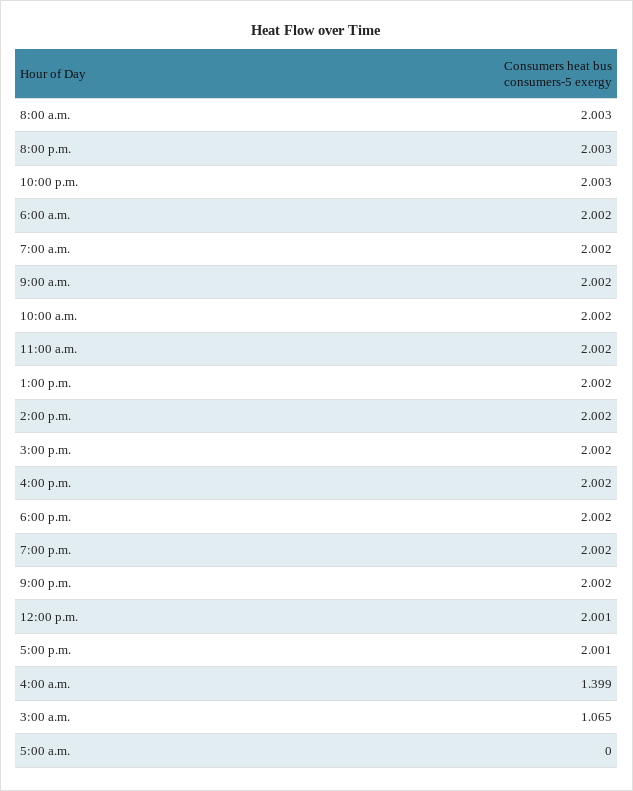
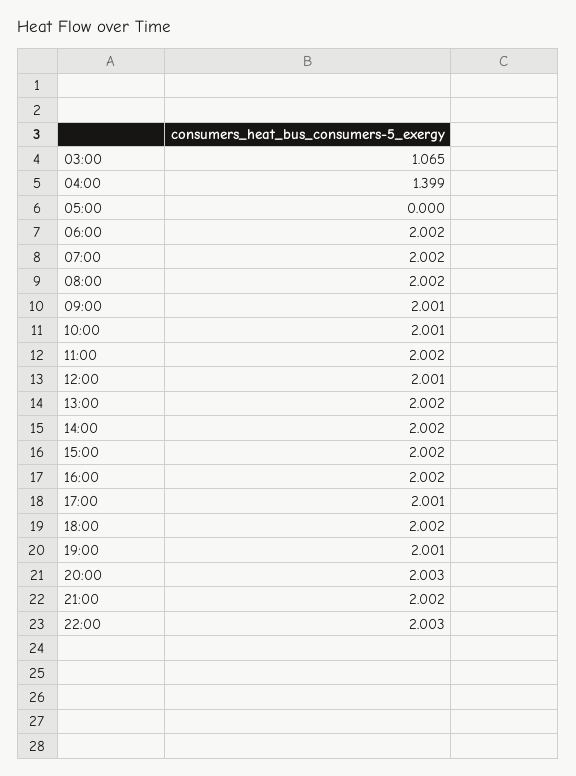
8:00 a.m.: 2.003 -> 2.002
9:00 a.m.: 2.002 -> 2.001
10:00 a.m.: 2.002 -> 2.001
7:00 p.m.: 2.002 -> 2.001

